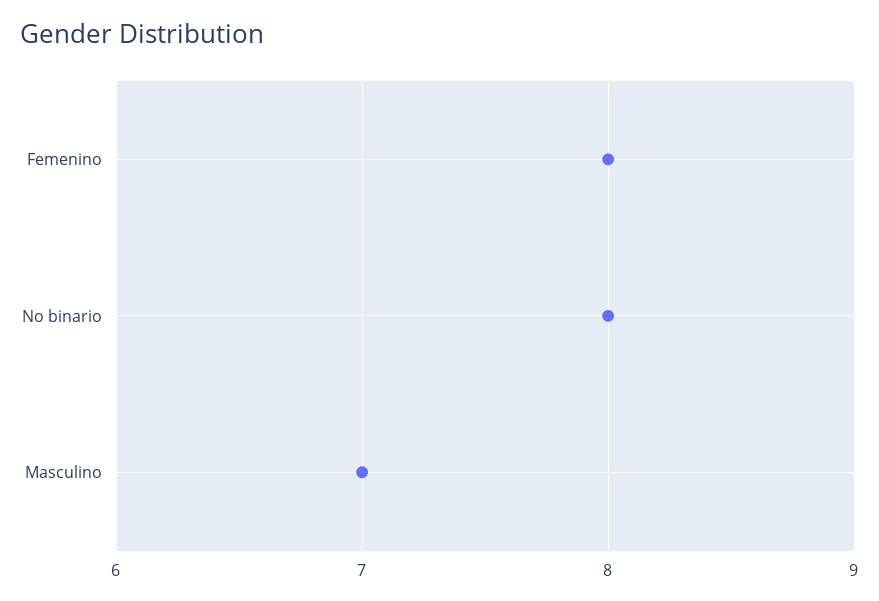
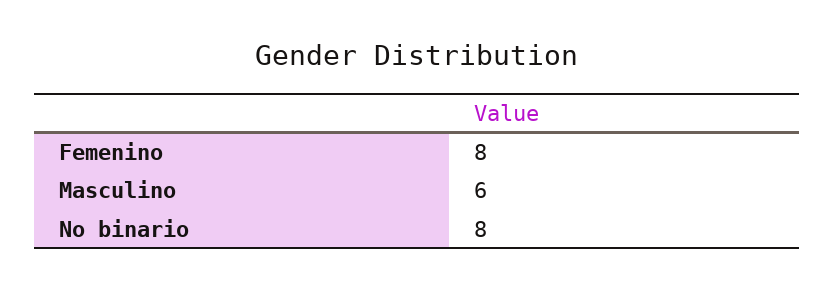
Masculino: 7 -> 6

